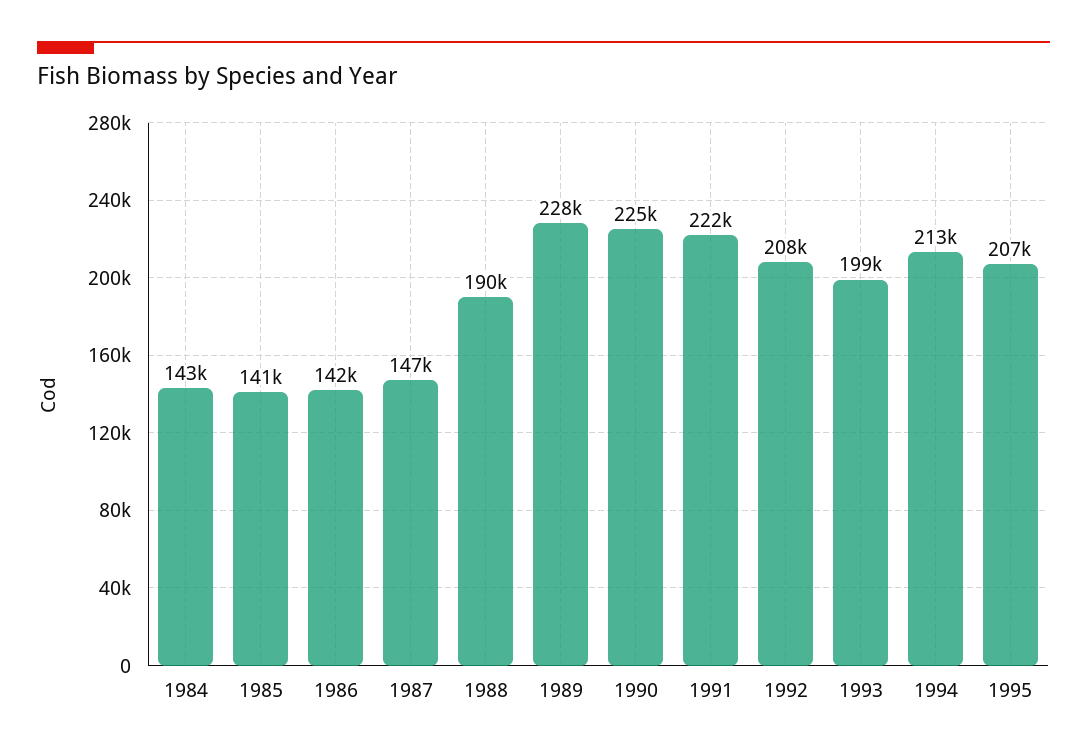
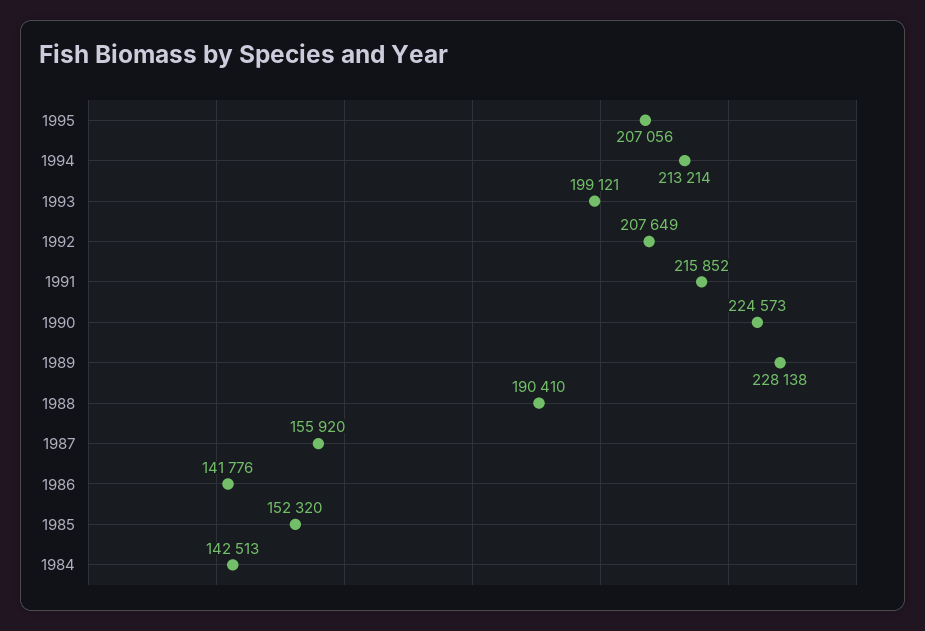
1985: 141000 -> 152320
1987: 147000 -> 155920
1991: 222000 -> 215852

